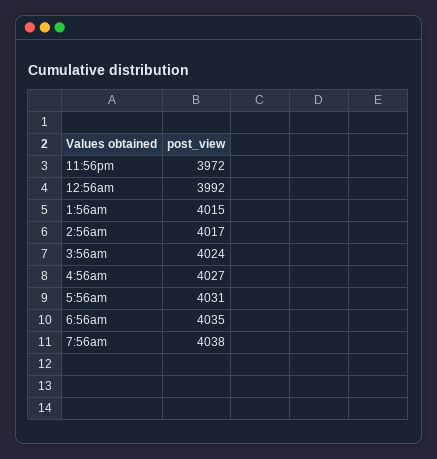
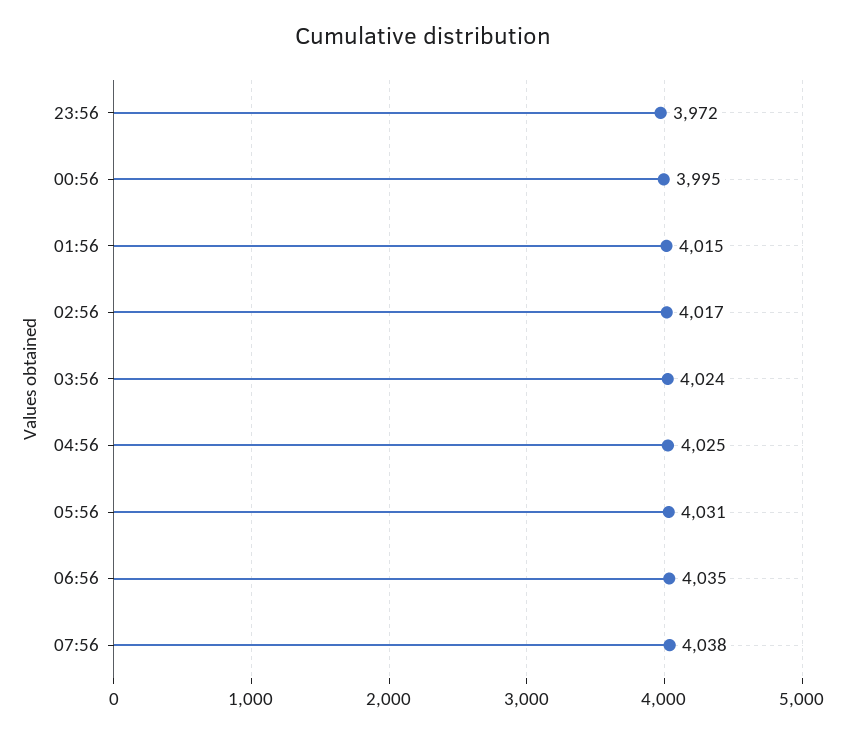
12:56am: 3992 -> 3995
4:56am: 4027 -> 4025

